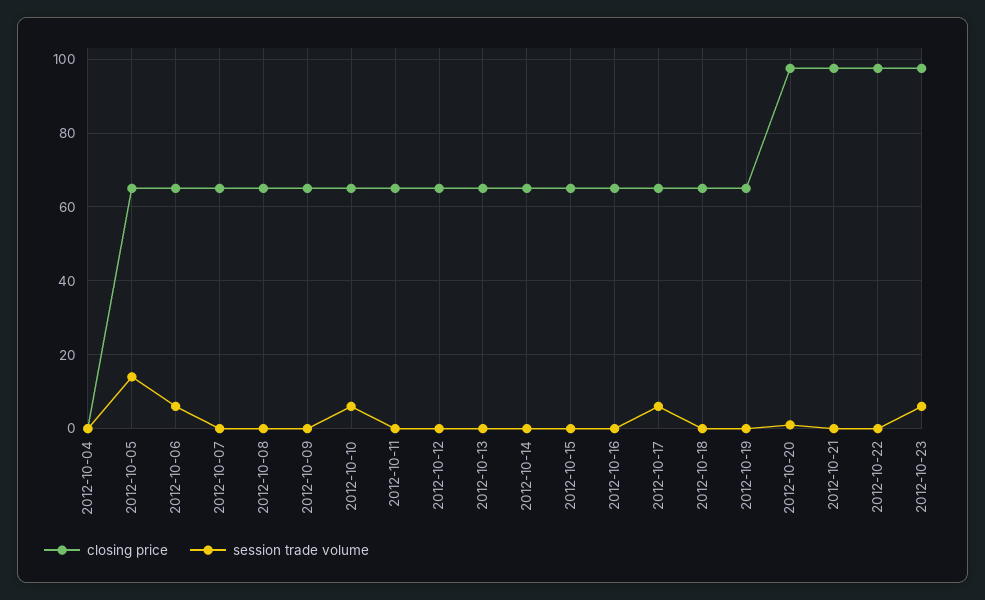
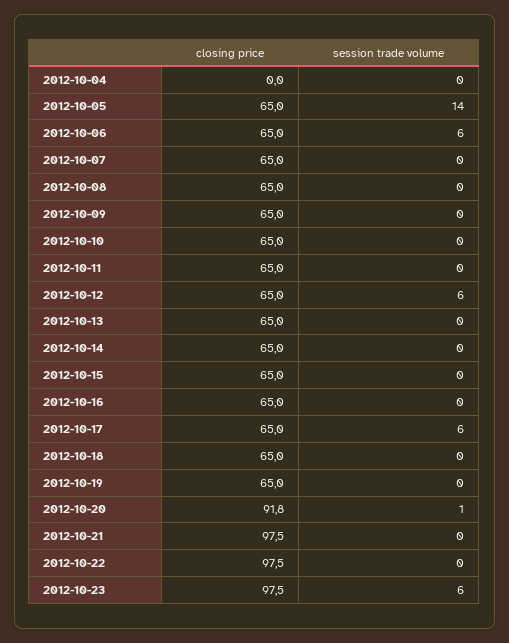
session trade volume, 2012-10-10: 6 -> 0
session trade volume, 2012-10-12: 0 -> 6
closing price, 2012-10-20: 98 -> 91.8

